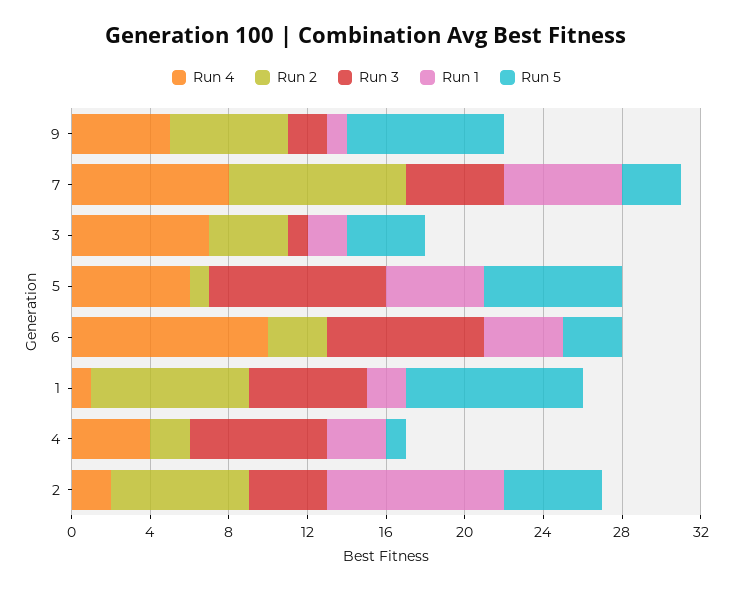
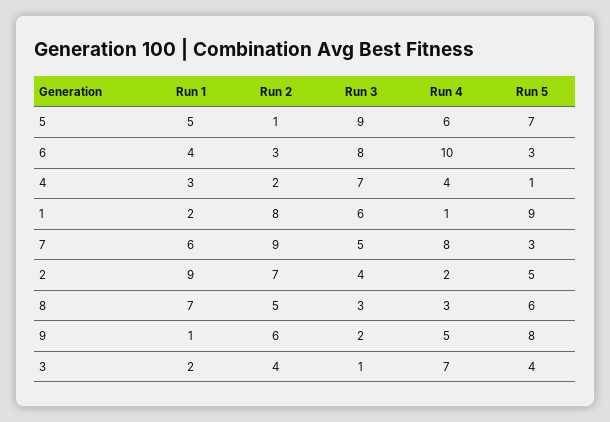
Run 1, 8: none -> 7
Run 2, 8: none -> 5
Run 3, 8: none -> 3
Run 4, 8: none -> 3
Run 5, 8: none -> 6

